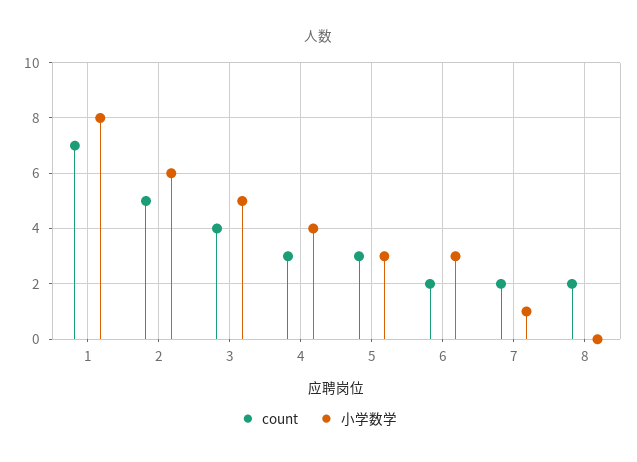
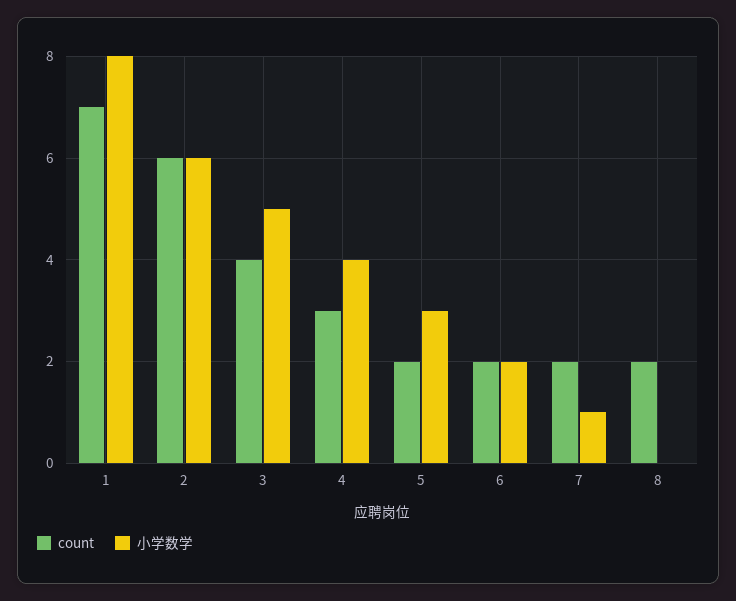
count, 2: 5 -> 6
count, 5: 3 -> 2
小学数学, 6: 3 -> 2

